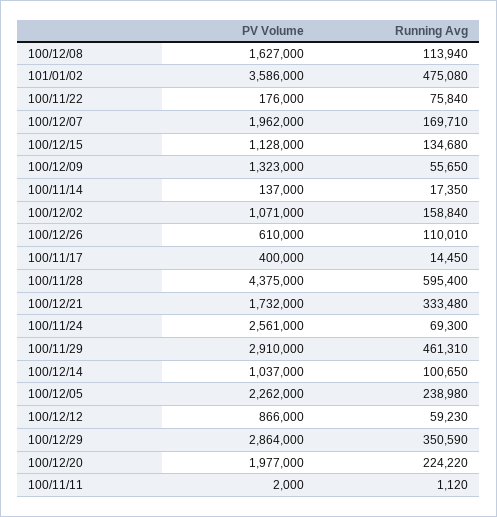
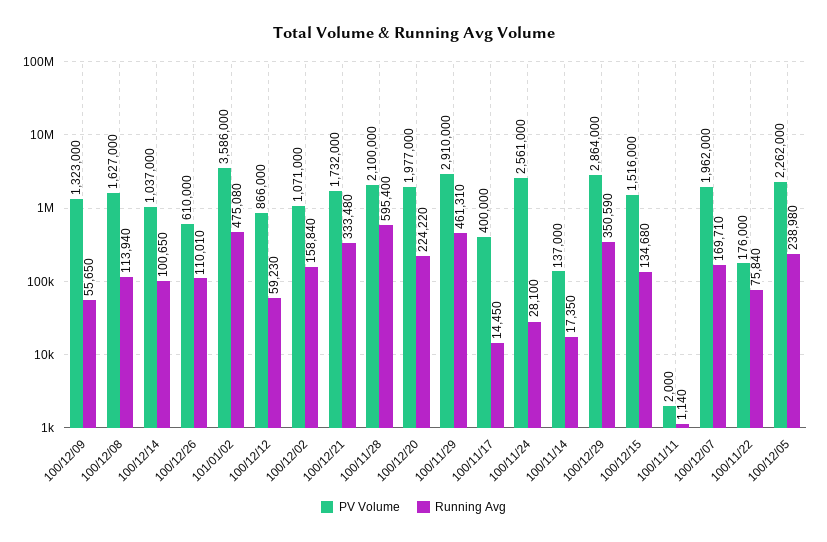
PV Volume, 100/12/15: 1128000 -> 1516000
PV Volume, 100/11/28: 4375000 -> 2100000
Running Avg, 100/11/24: 69300 -> 28100
Running Avg, 100/11/11: 1120 -> 1140

